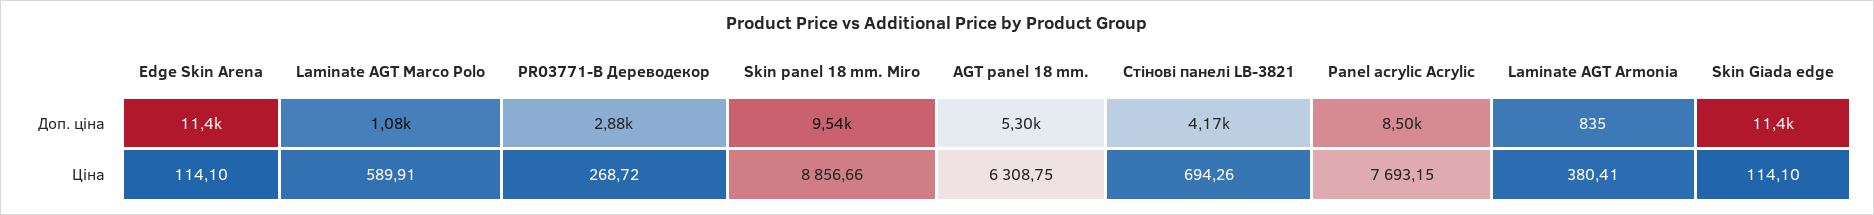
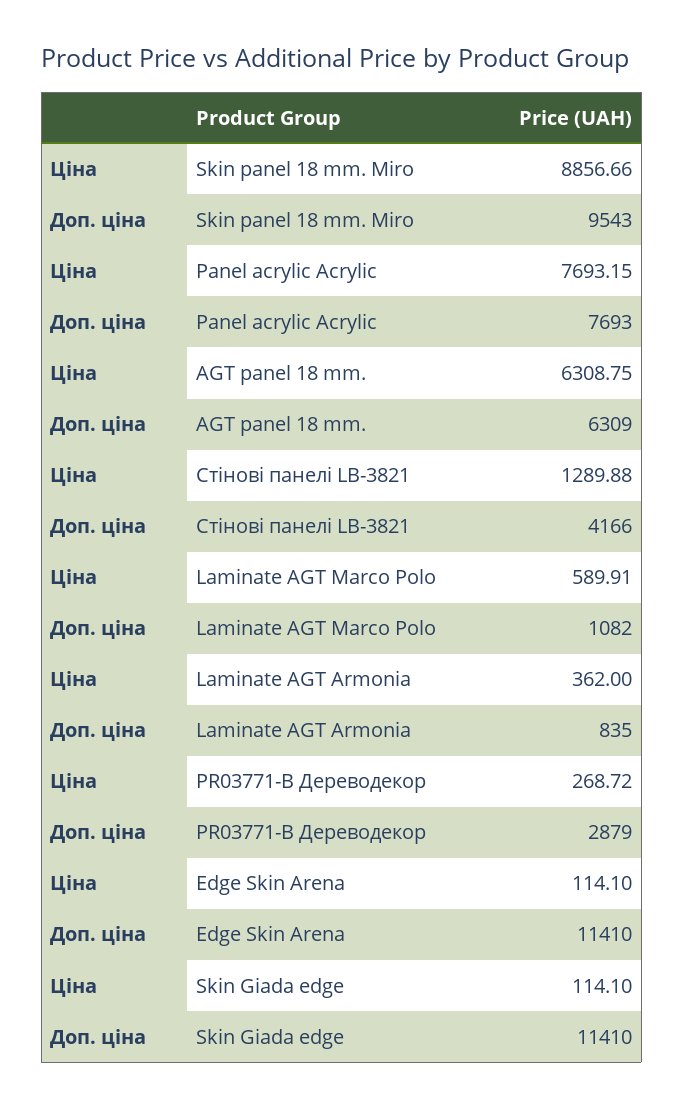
AGT panel 18 mm., Доп. ціна: 5300 -> 6309
Panel acrylic Acrylic, Доп. ціна: 8500 -> 7693
Стінові панелі LB-3821, Ціна: 694.26 -> 1289.88
Laminate AGT Armonia, Ціна: 380.41 -> 362

